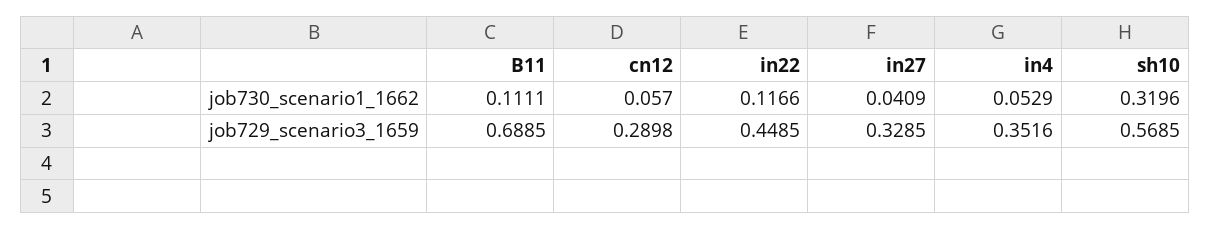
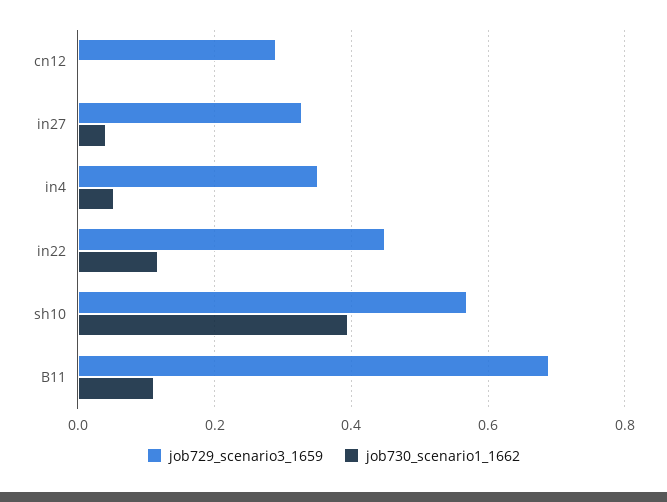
job730_scenario1_1662, cn12: 0.057 -> 0
job730_scenario1_1662, sh10: 0.3196 -> 0.4

